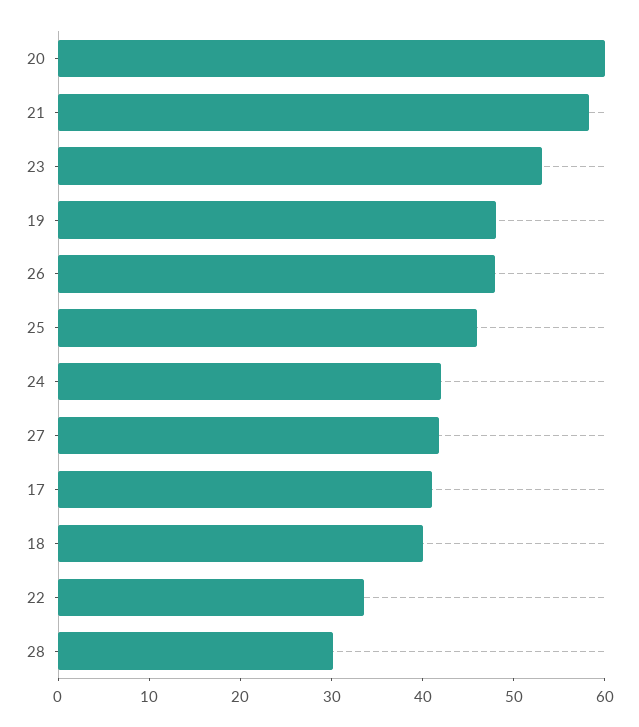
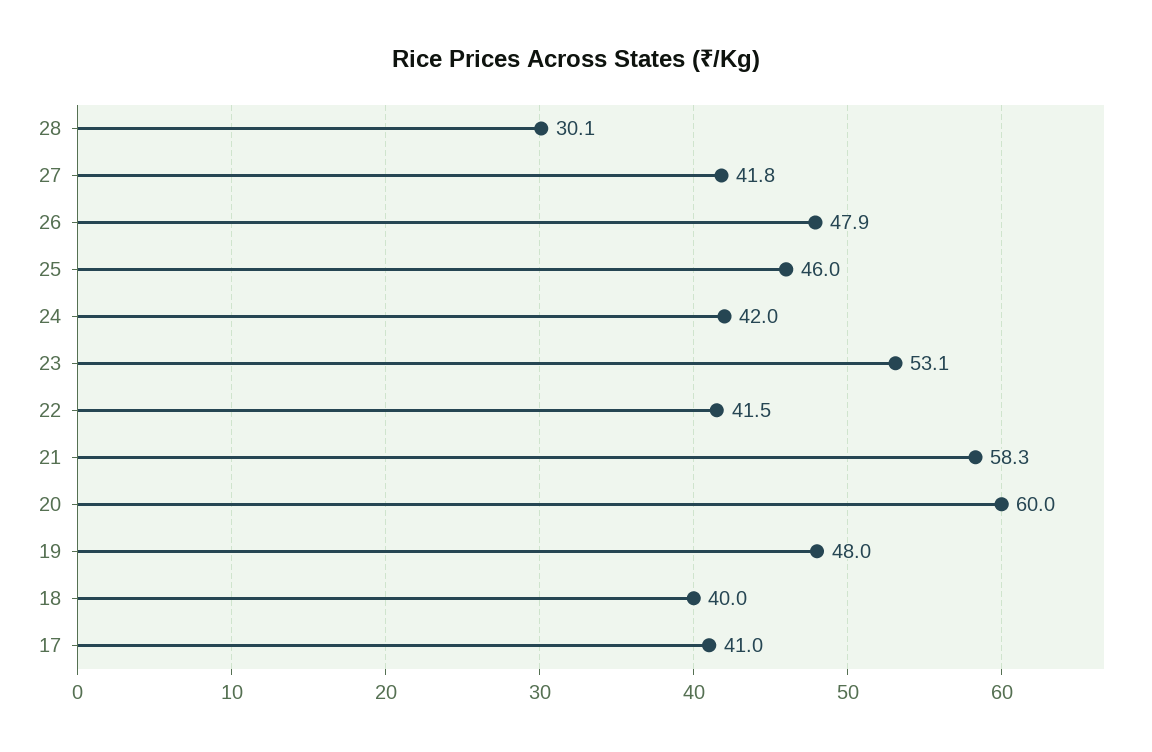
22: 34 -> 41.5

